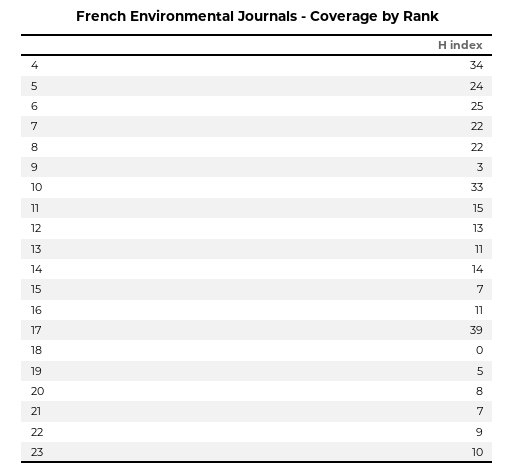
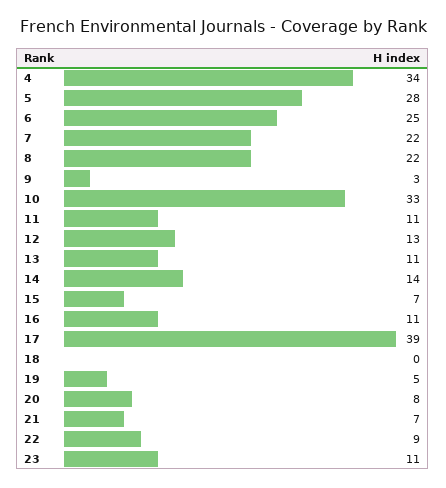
5: 24 -> 28
11: 15 -> 11
23: 10 -> 11

